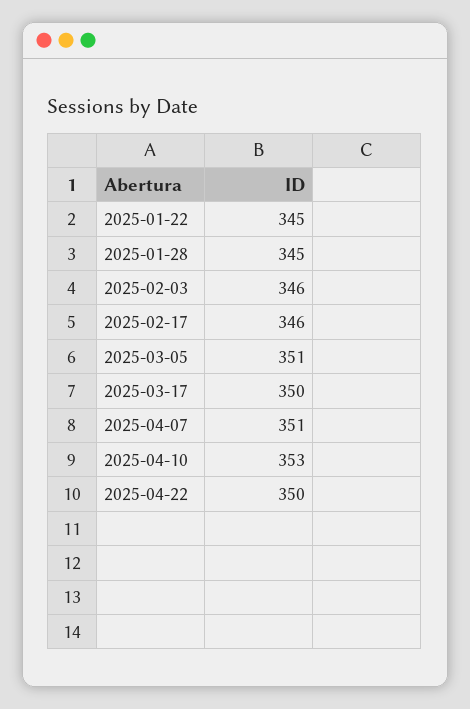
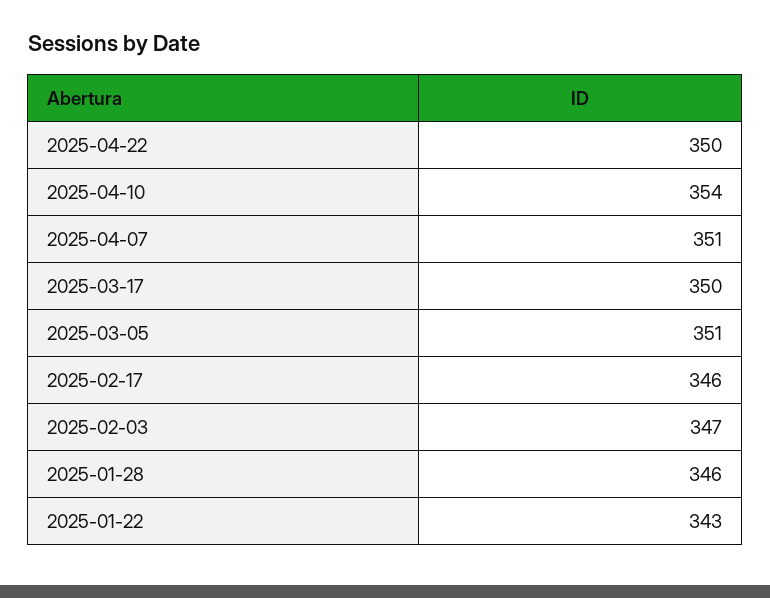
2025-01-22: 345 -> 343
2025-01-28: 345 -> 346
2025-02-03: 346 -> 347
2025-04-10: 353 -> 354

